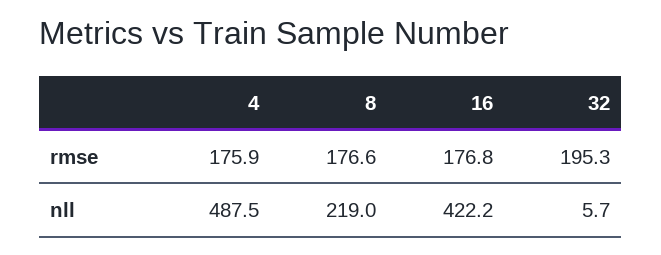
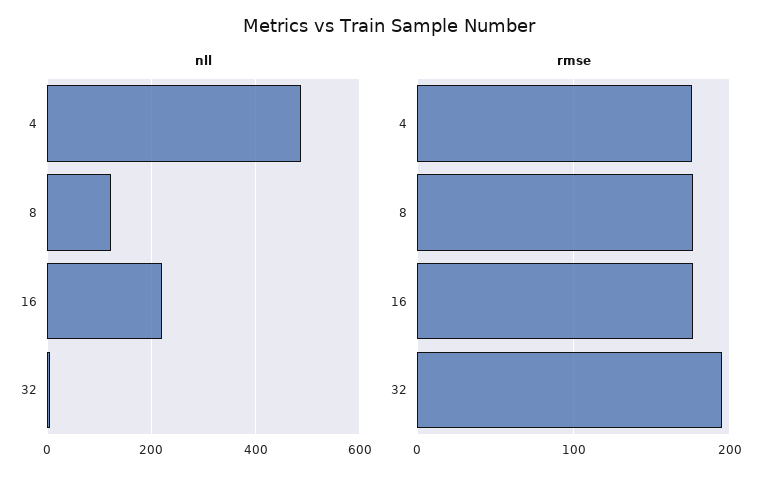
nll, 8: 219 -> 120
nll, 16: 422.2 -> 220

